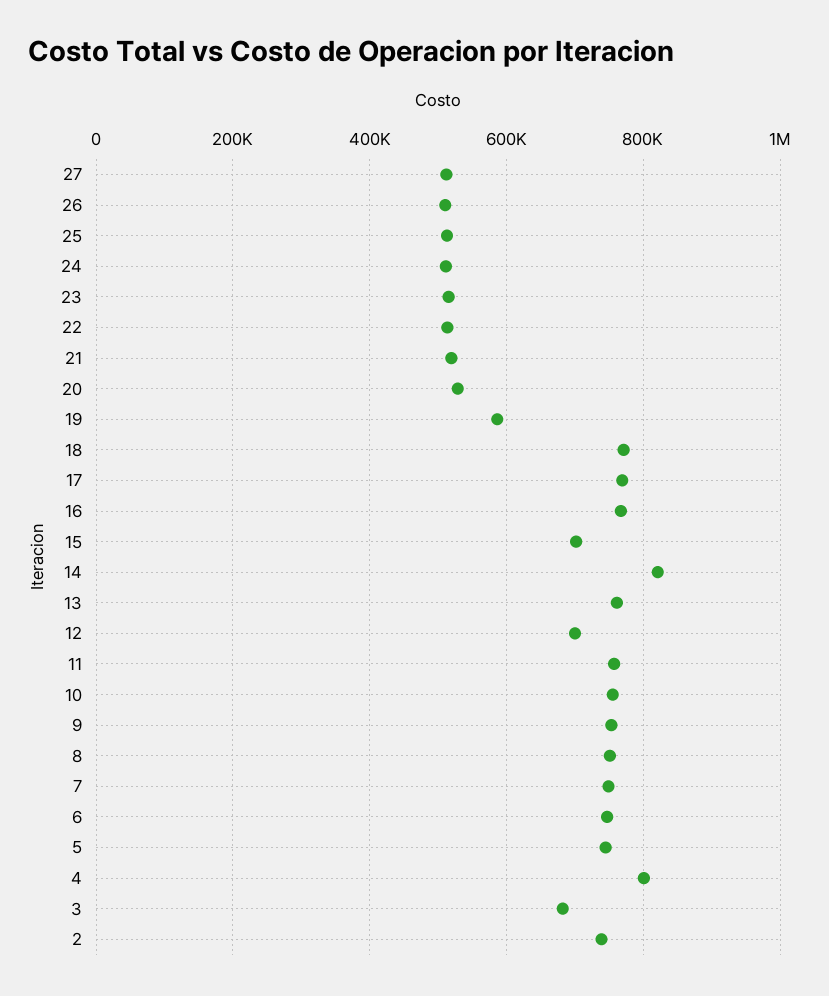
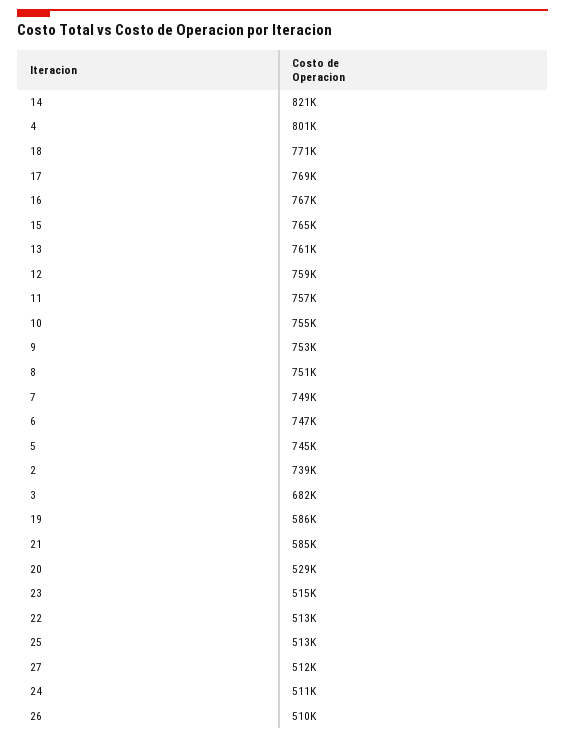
21: 520000 -> 585000
15: 700000 -> 765000
12: 700000 -> 759000

